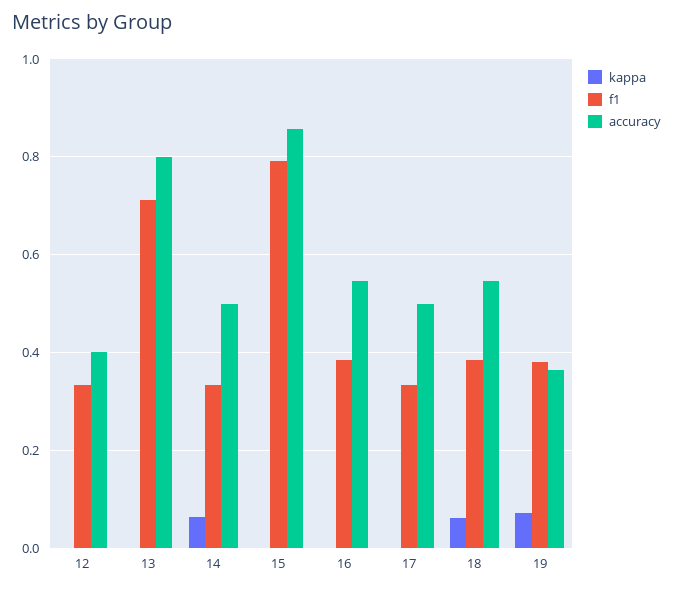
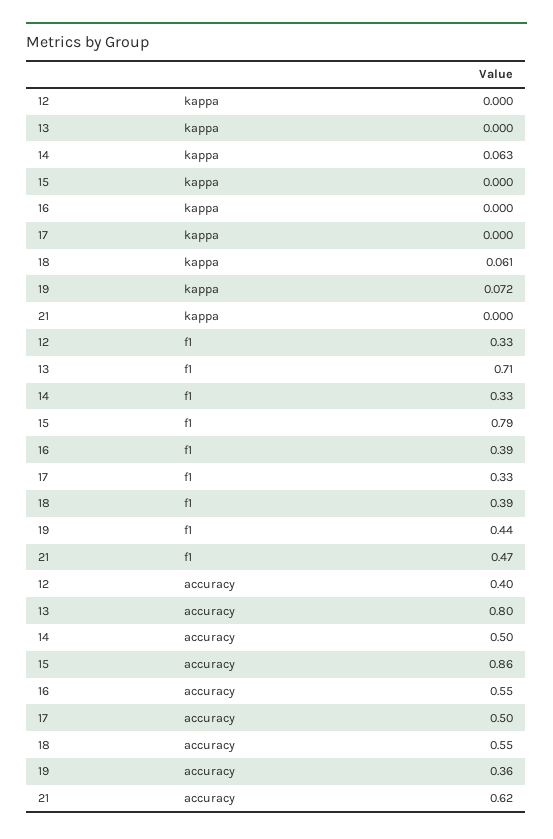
f1, 19: 0.38 -> 0.44
kappa, 21: none -> 0
f1, 21: none -> 0.47
accuracy, 21: none -> 0.62

